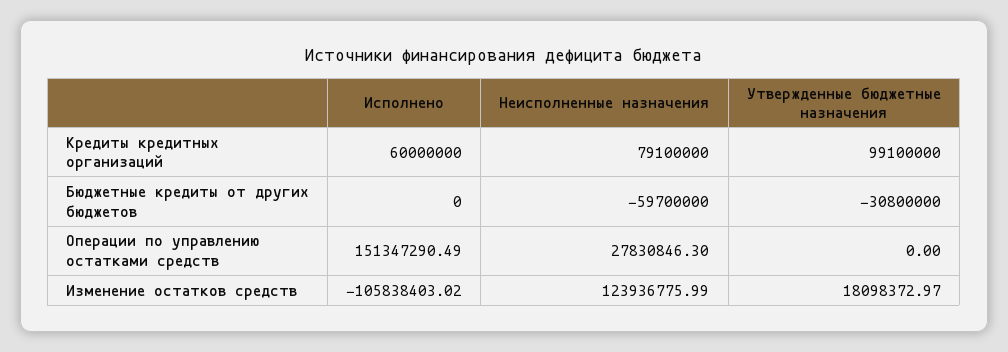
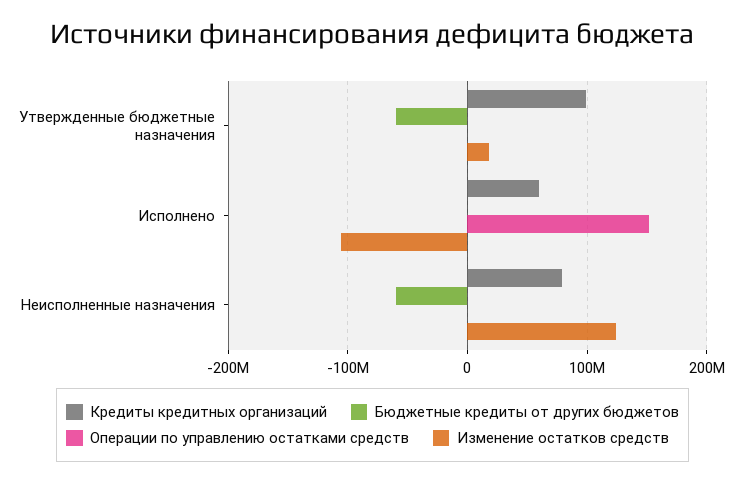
Бюджетные кредиты от других бюджетов, Утвержденные бюджетные назначения: -30800000 -> -60000000
Операции по управлению остатками средств, Неисполненные назначения: 27830846.3 -> 0

